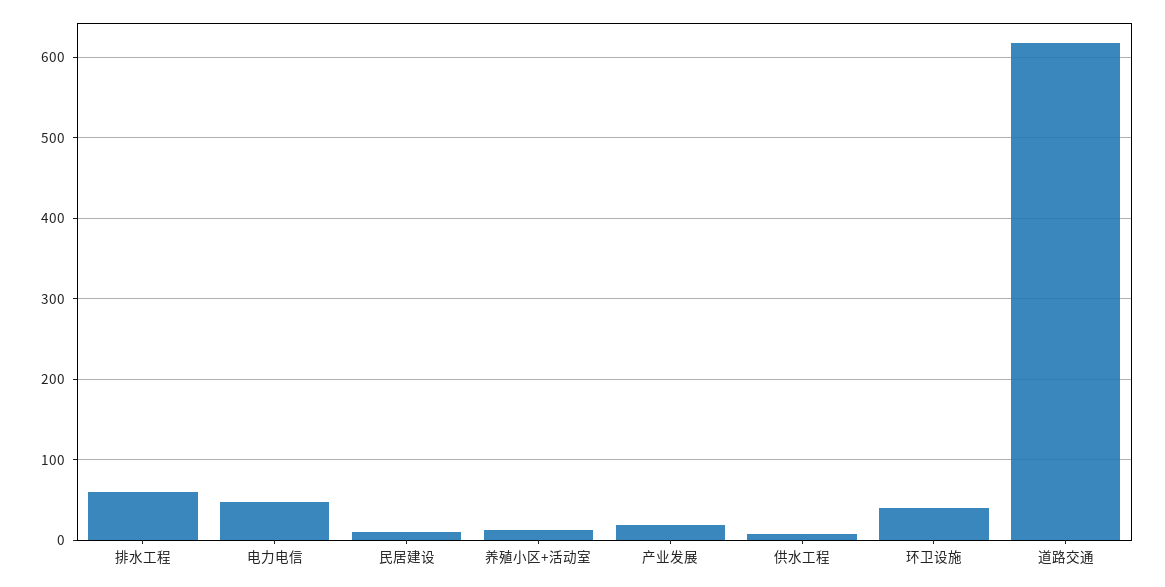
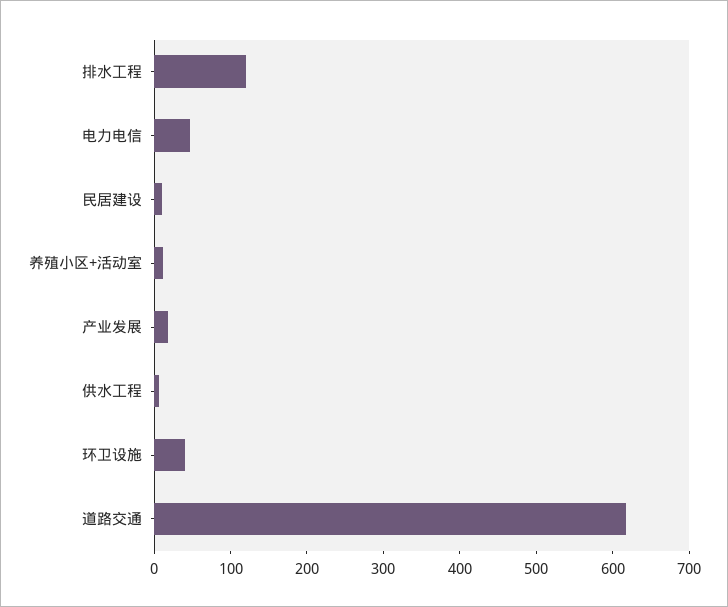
排水工程: 60 -> 120

